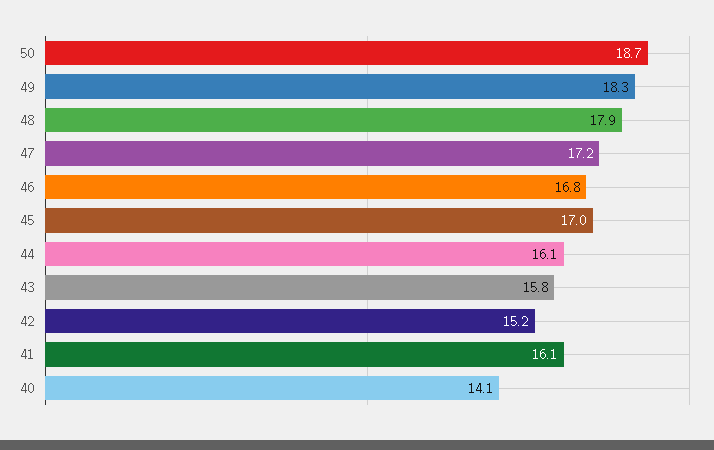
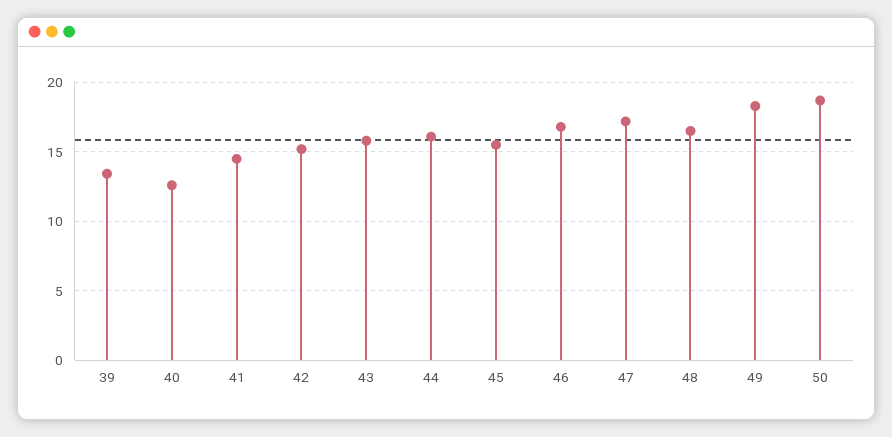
48: 17.9 -> 16.5
45: 17 -> 15.5
41: 16.1 -> 14.5
40: 14.1 -> 12.5
39: none -> 13.5

